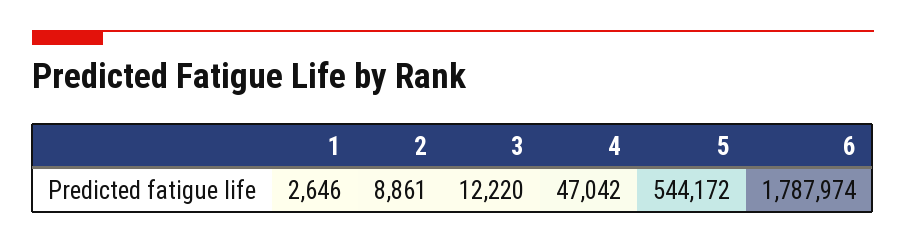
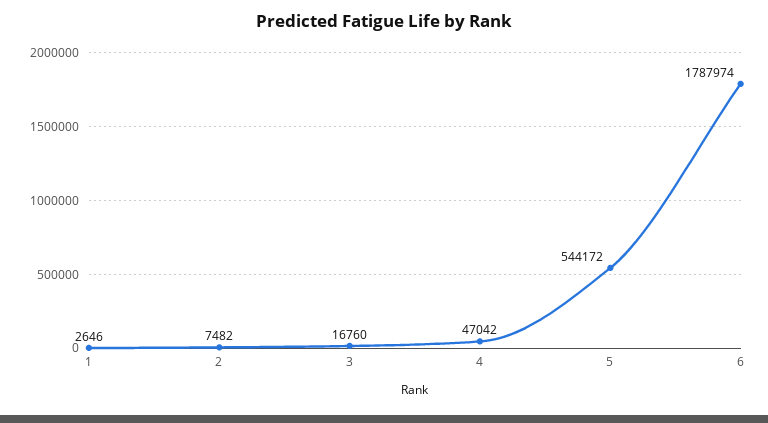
2: 8861 -> 7482
3: 12220 -> 16760

